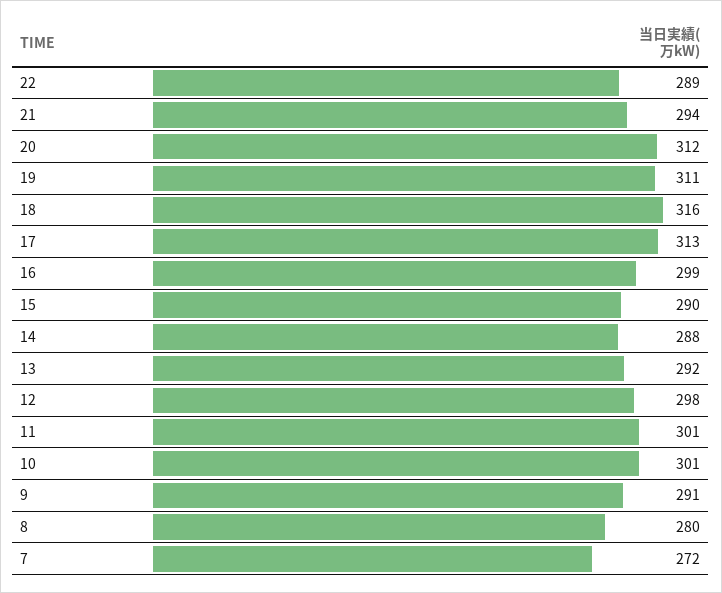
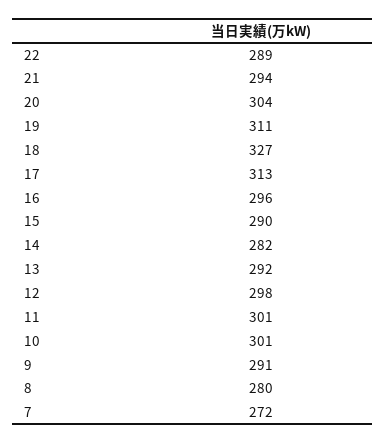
20: 312 -> 304
18: 316 -> 327
16: 299 -> 296
14: 288 -> 282

